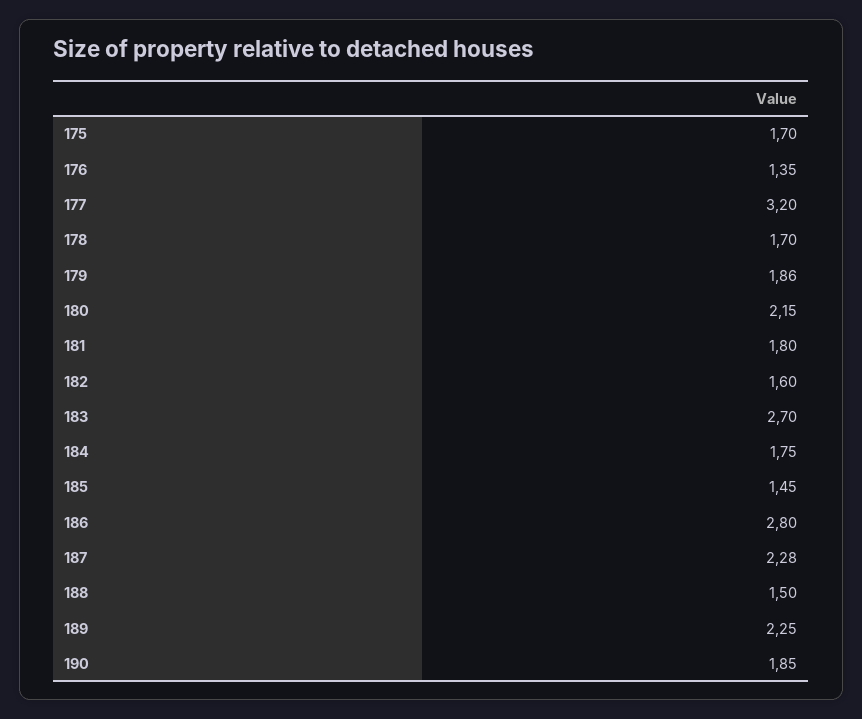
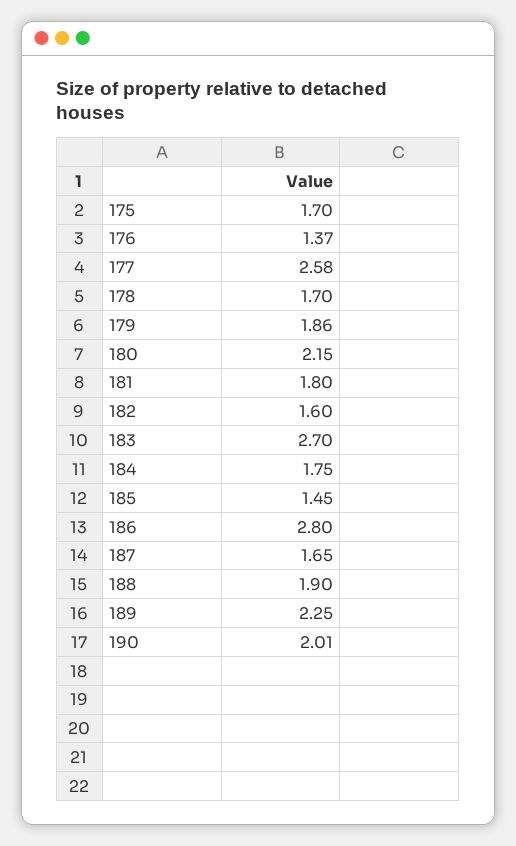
176: 1.35 -> 1.37
177: 3.2 -> 2.58
187: 2.28 -> 1.65
188: 1.5 -> 1.9
190: 1.85 -> 2.01

